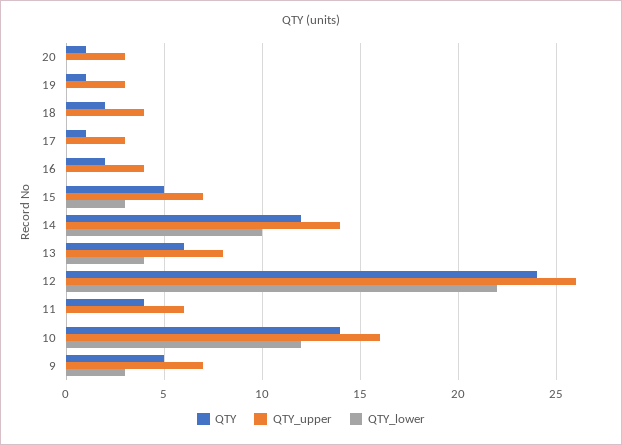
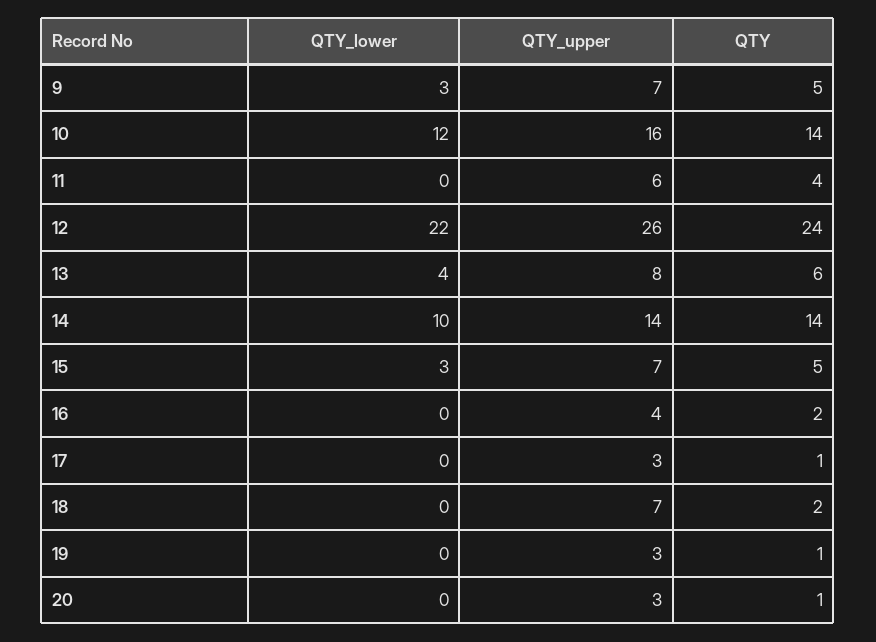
QTY_upper, 18: 4 -> 7
QTY, 14: 12 -> 14

